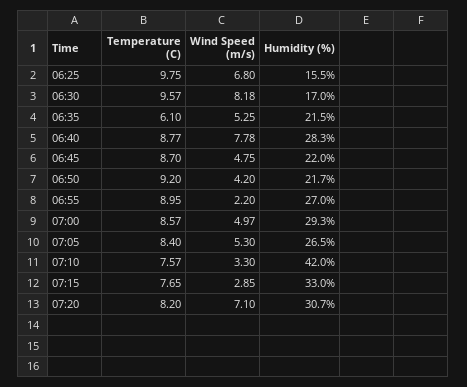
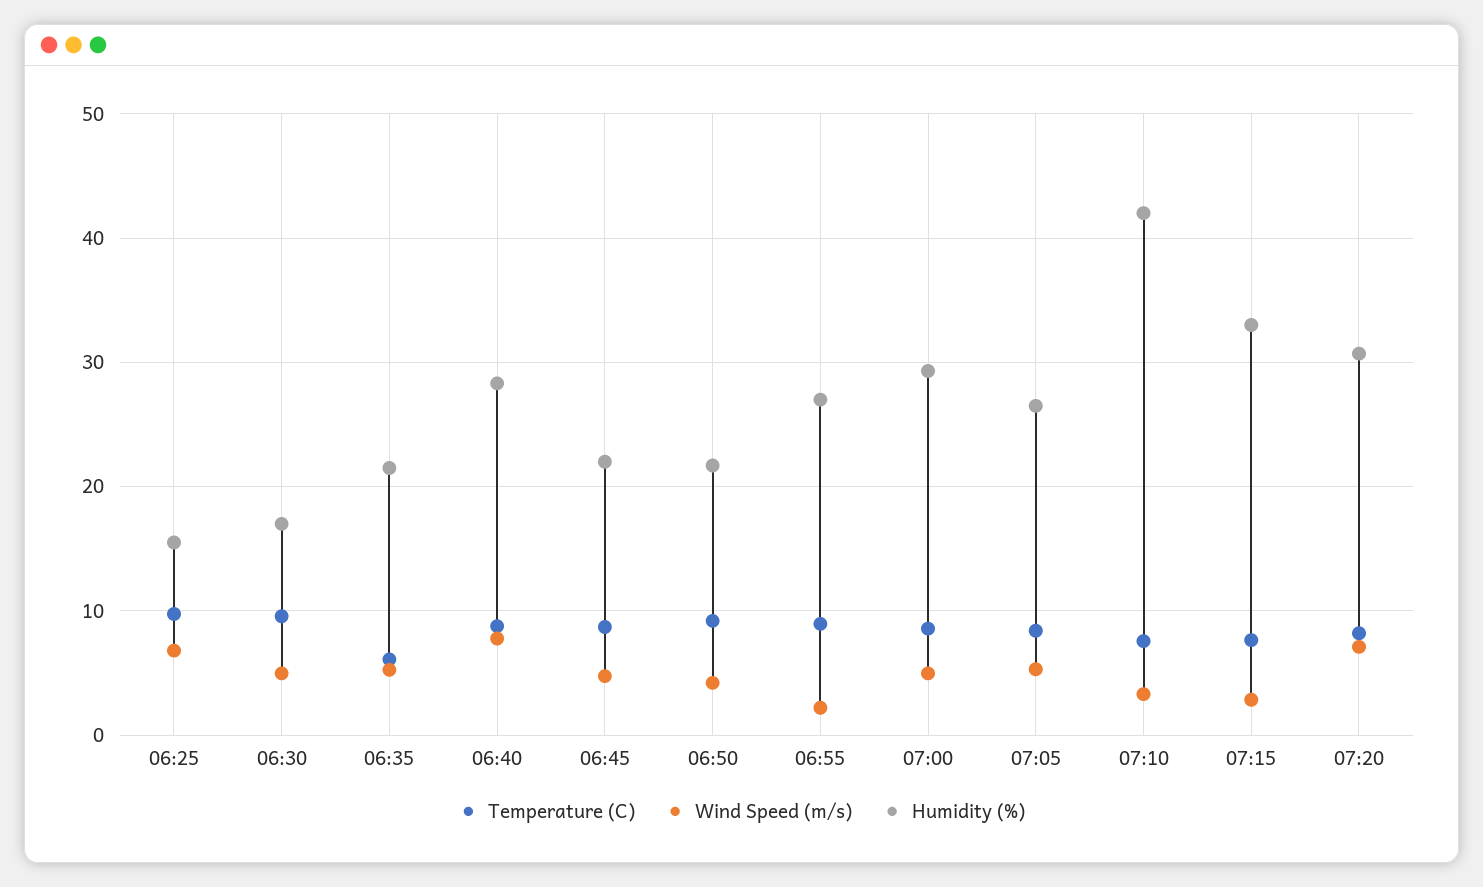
Wind Speed (m/s), 06:30: 8.18 -> 5

